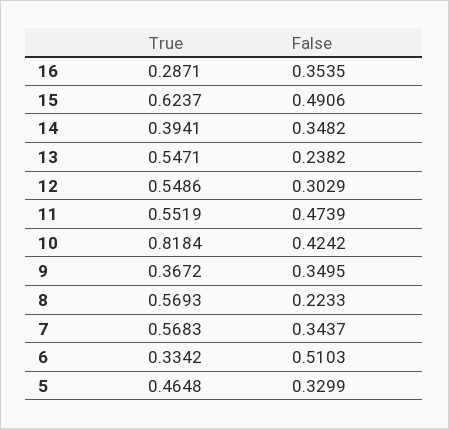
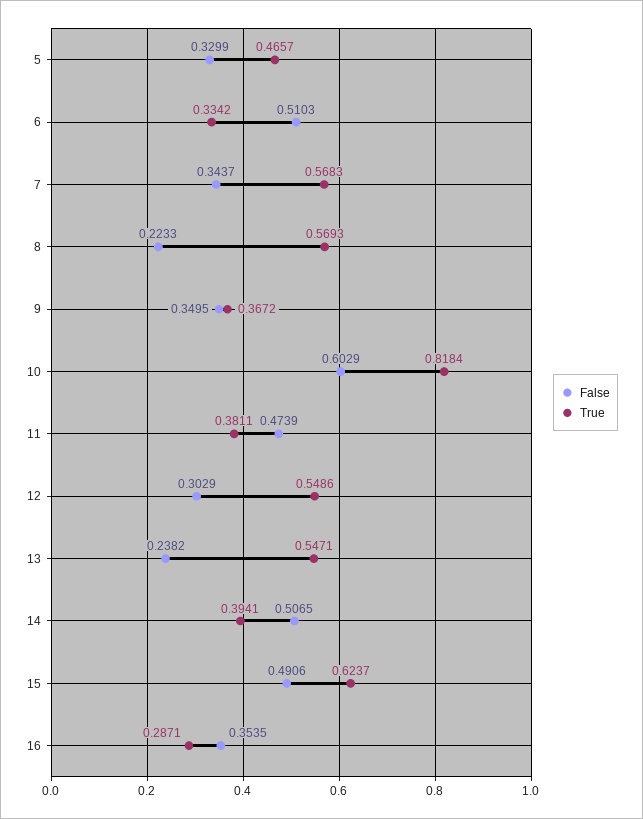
False, 14: 0.3482 -> 0.5065
True, 11: 0.5519 -> 0.3811
False, 10: 0.4242 -> 0.6029
True, 5: 0.4648 -> 0.4657

